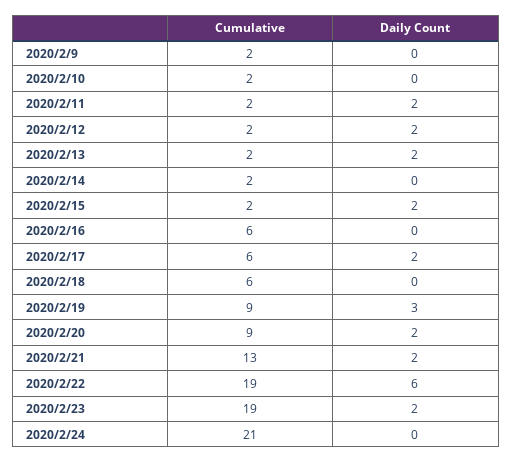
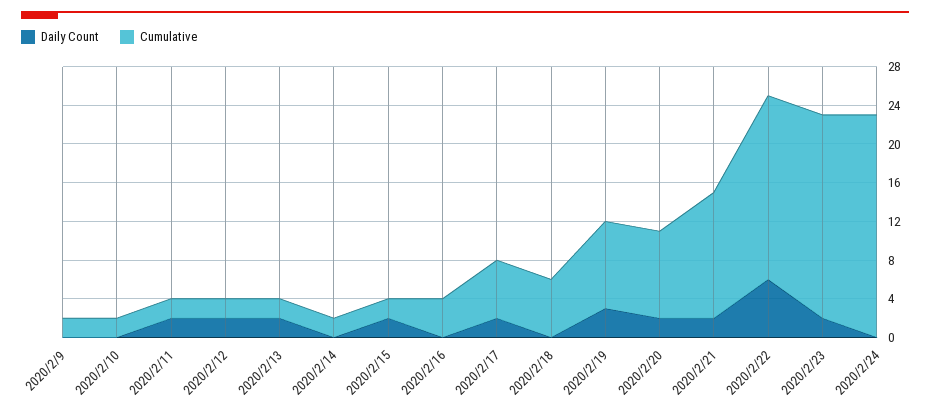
Cumulative, 2020/2/16: 6 -> 4
Cumulative, 2020/2/23: 19 -> 21
Cumulative, 2020/2/24: 21 -> 23

